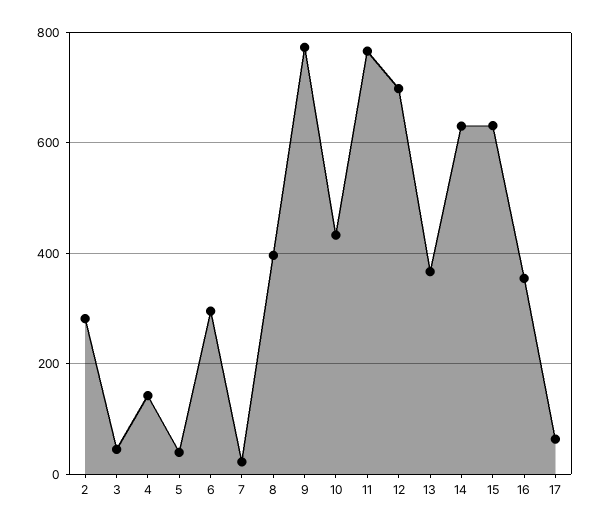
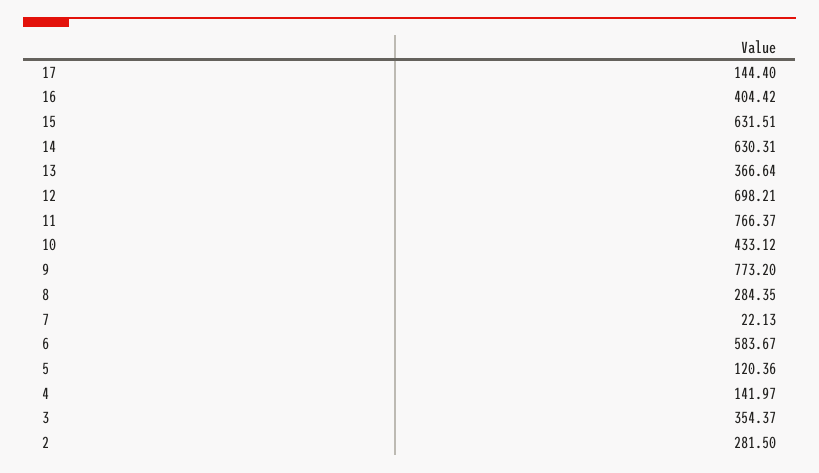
3: 40 -> 354.37
5: 40 -> 120.36
6: 300 -> 583.67
8: 400 -> 284.35
16: 360 -> 404.42
17: 60 -> 144.4

